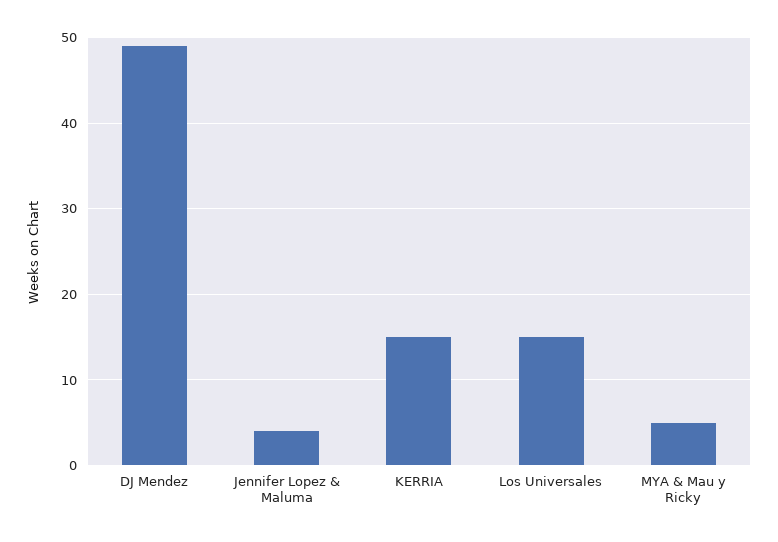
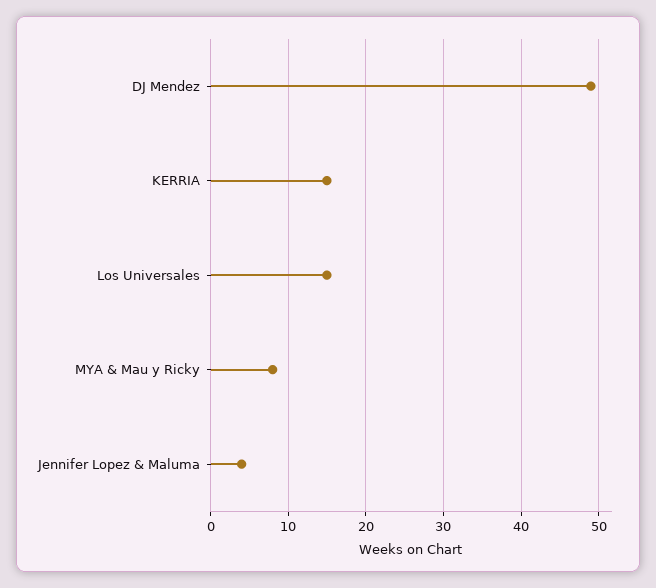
MYA & Mau y Ricky: 5 -> 8

